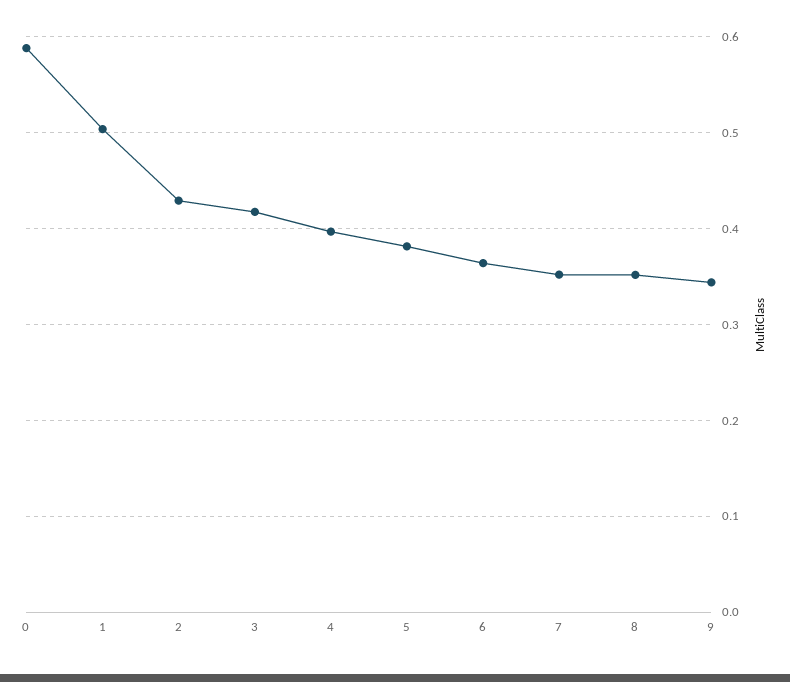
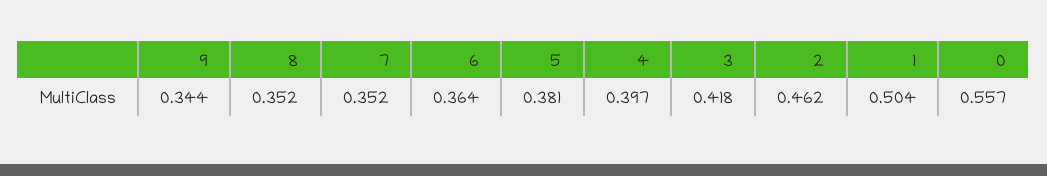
0: 0.59 -> 0.557
2: 0.43 -> 0.462

